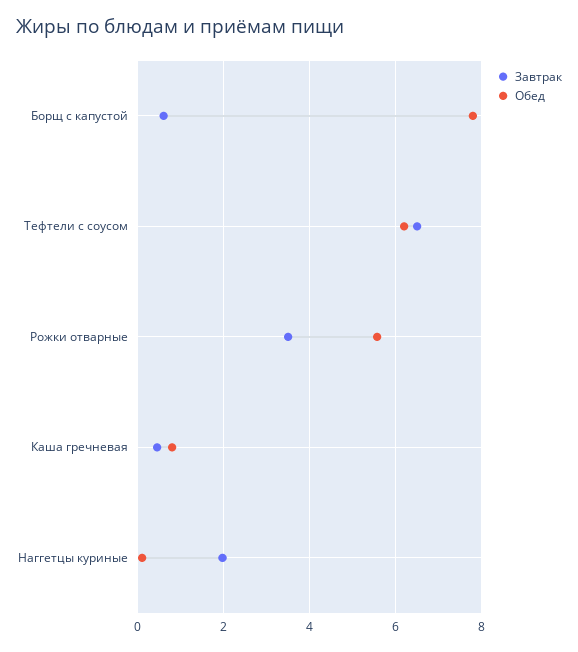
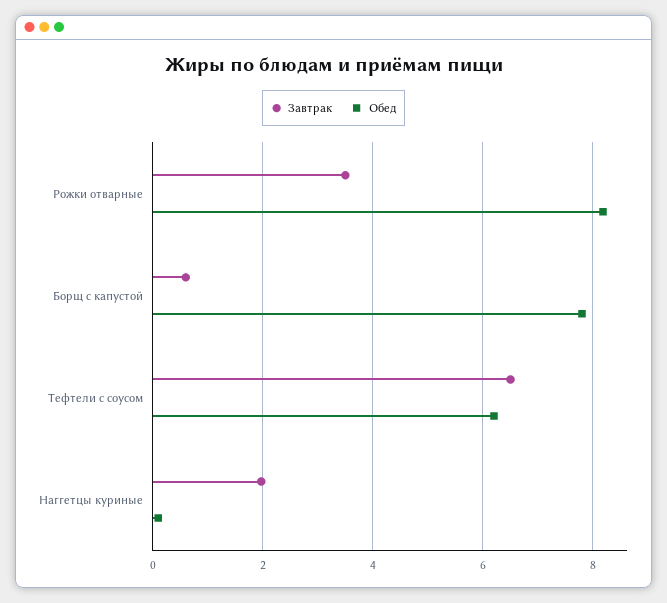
Обед, Рожки отварные: 5.6 -> 8.2
Завтрак, Каша гречневая: 0.4 -> none
Обед, Каша гречневая: 0.8 -> none

